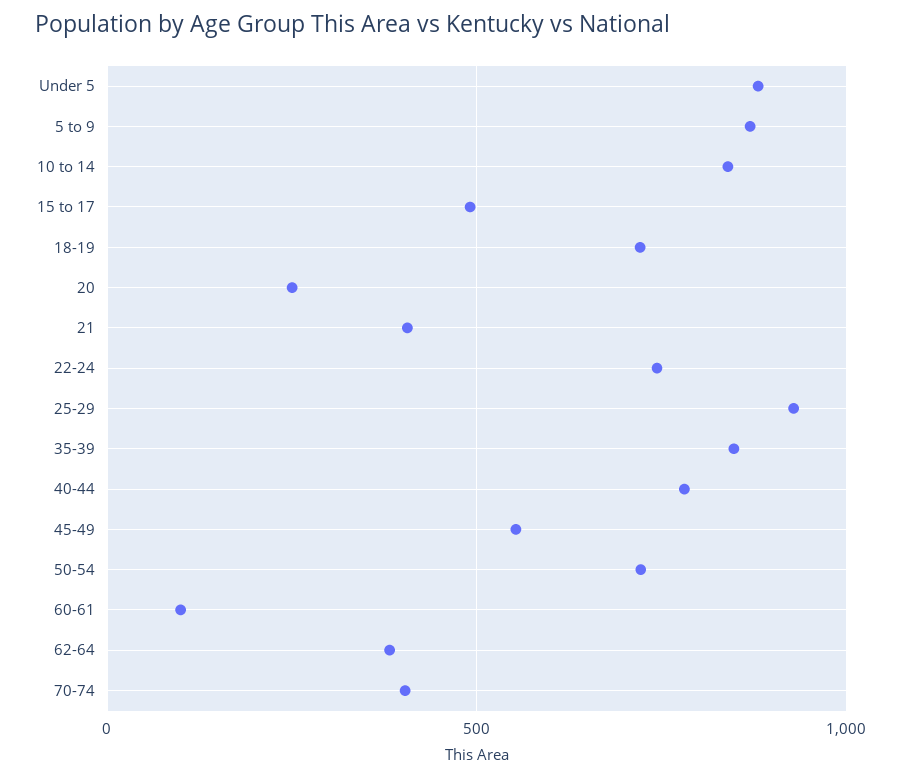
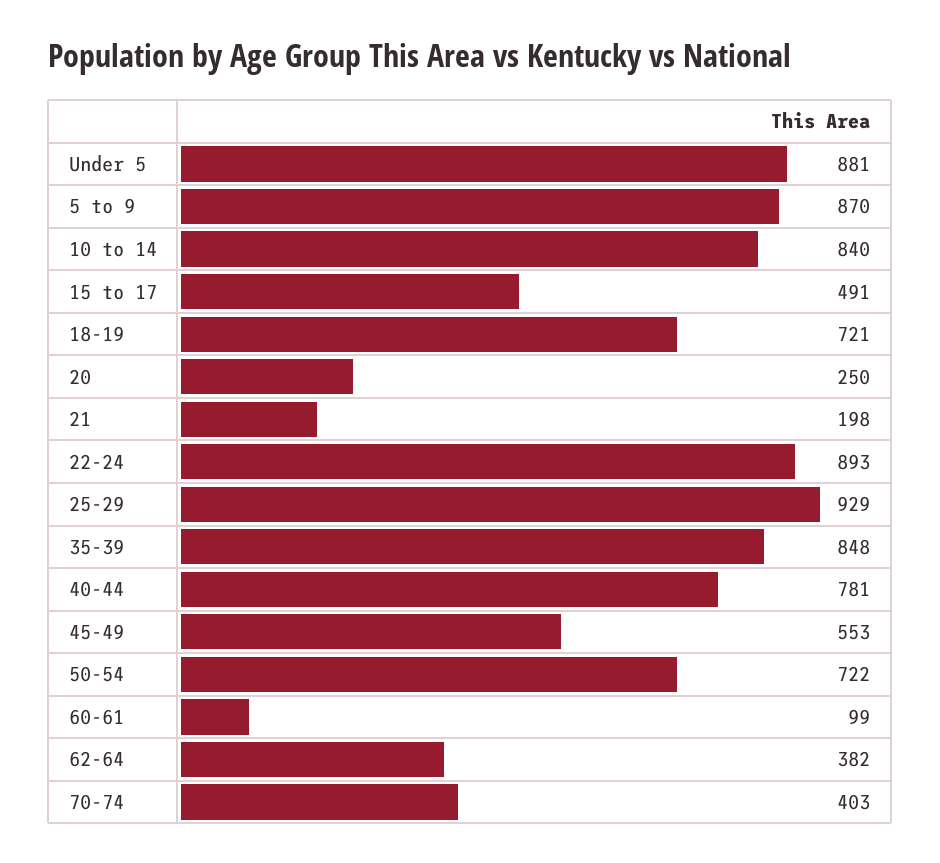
21: 400 -> 198
22-24: 750 -> 893

